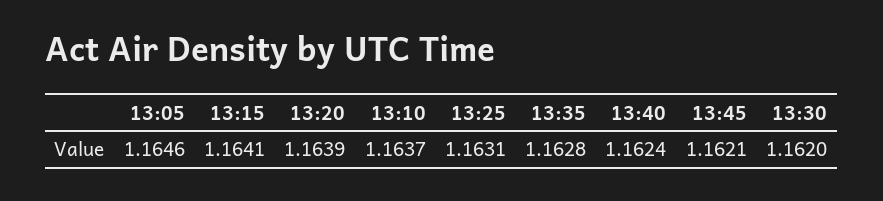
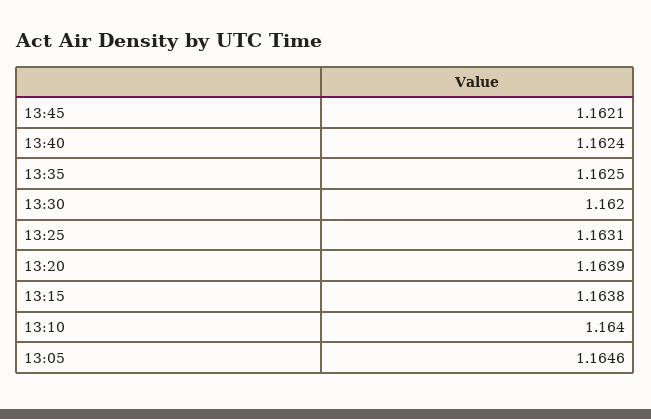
13:15: 1.1641 -> 1.1638
13:10: 1.1637 -> 1.164
13:35: 1.1628 -> 1.1625

